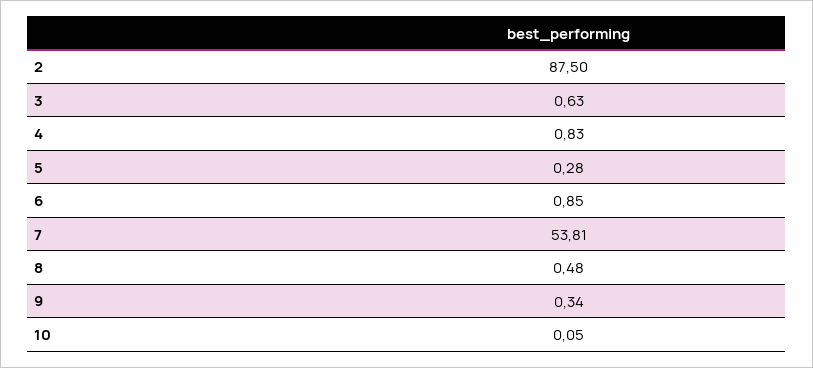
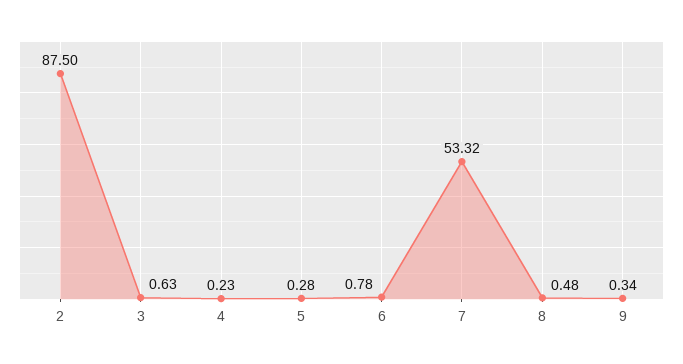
4: 0.83 -> 0.23
6: 0.85 -> 0.78
7: 53.81 -> 53.32
10: 0.05 -> none

